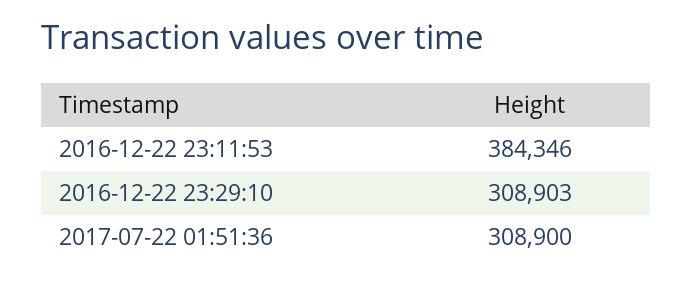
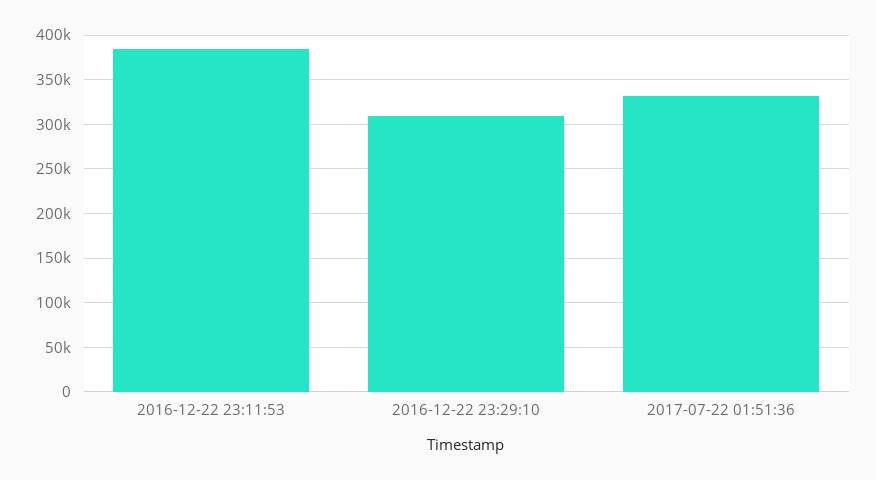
2017-07-22 01:51:36: 308900 -> 330000

